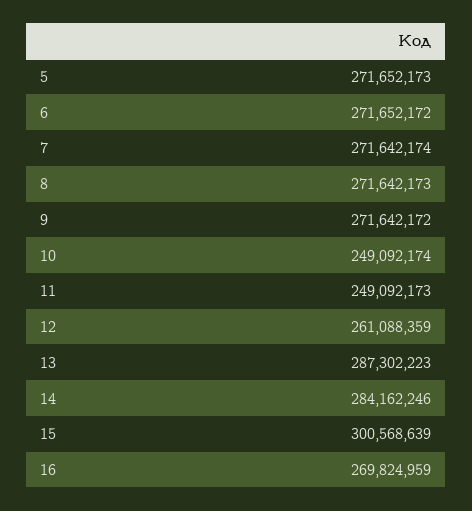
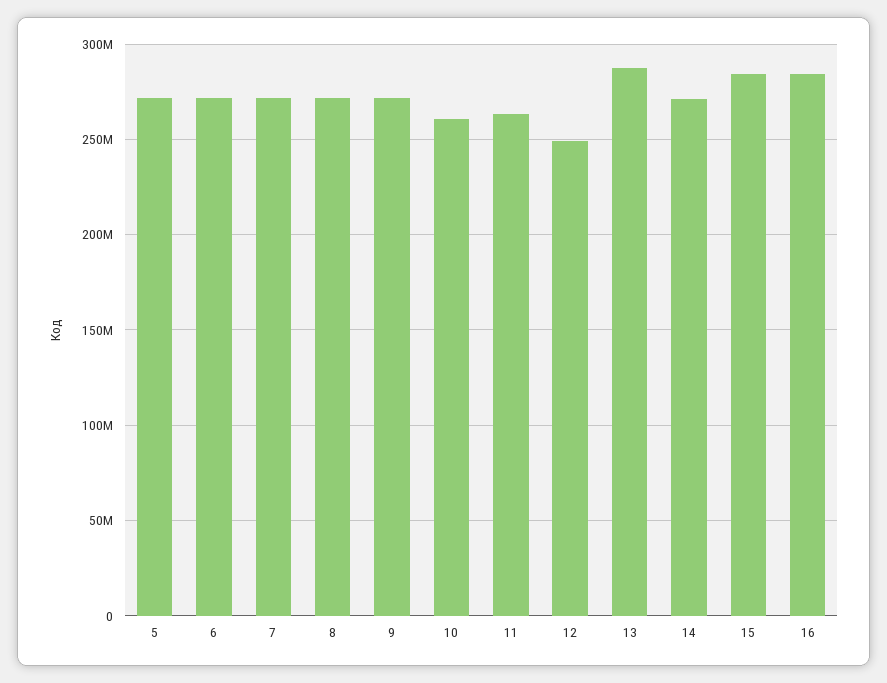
10: 249092174 -> 260000000
11: 249092173 -> 265000000
12: 261088359 -> 250000000
14: 284162246 -> 270000000
15: 300568639 -> 285000000
16: 269824959 -> 285000000

